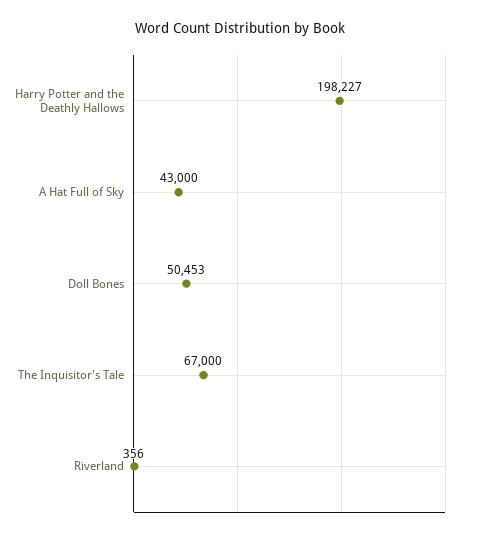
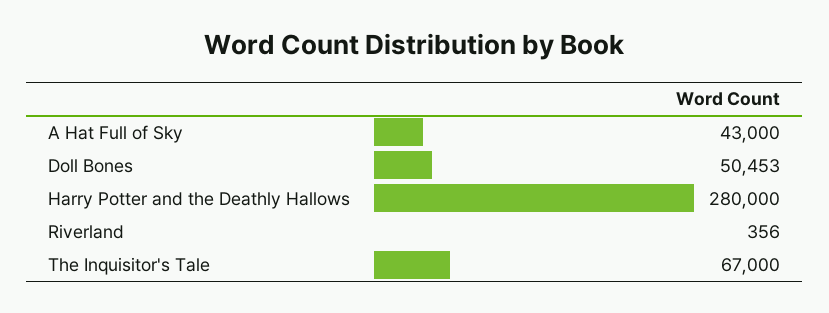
Harry Potter and the Deathly Hallows: 198227 -> 280000

